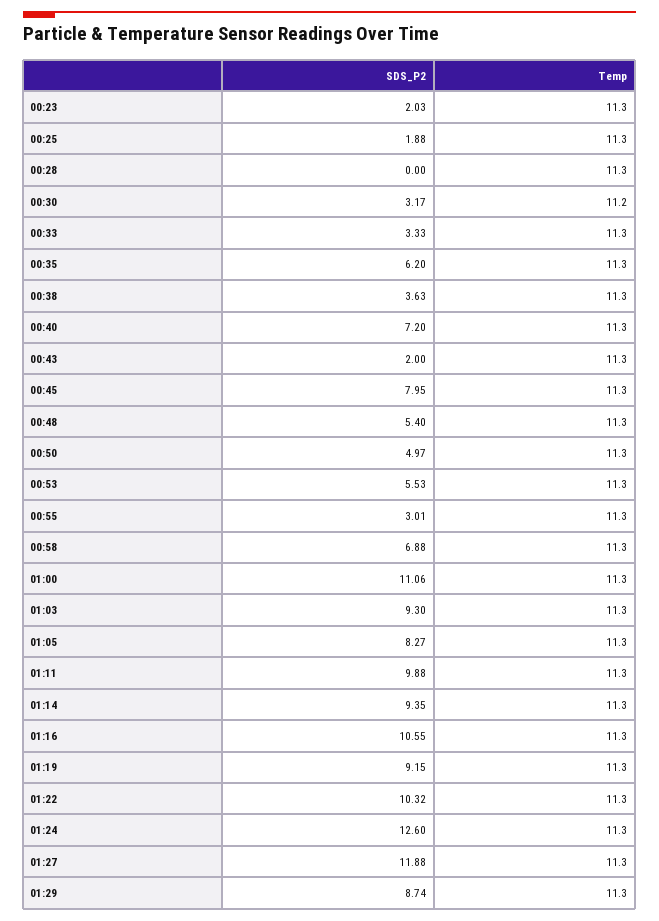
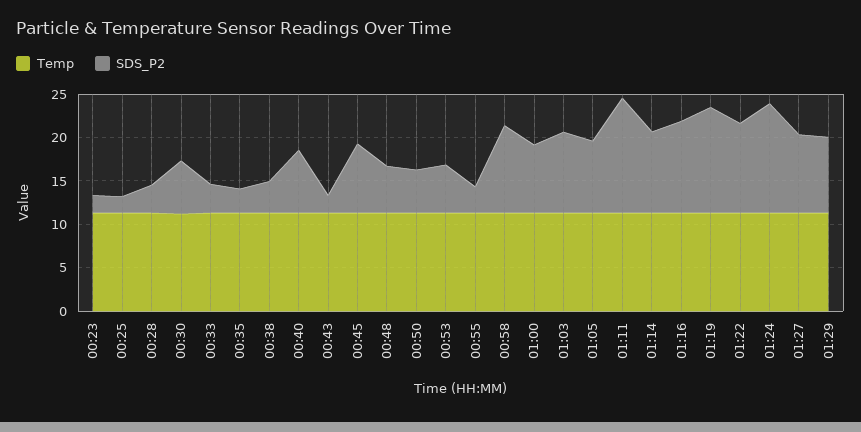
SDS_P2, 00:28: 0 -> 3
SDS_P2, 00:30: 3.17 -> 6
SDS_P2, 00:35: 6.2 -> 3
SDS_P2, 00:58: 6.88 -> 10
SDS_P2, 01:00: 11.06 -> 8
SDS_P2, 01:11: 9.88 -> 13
SDS_P2, 01:19: 9.15 -> 12
SDS_P2, 01:27: 11.88 -> 9

